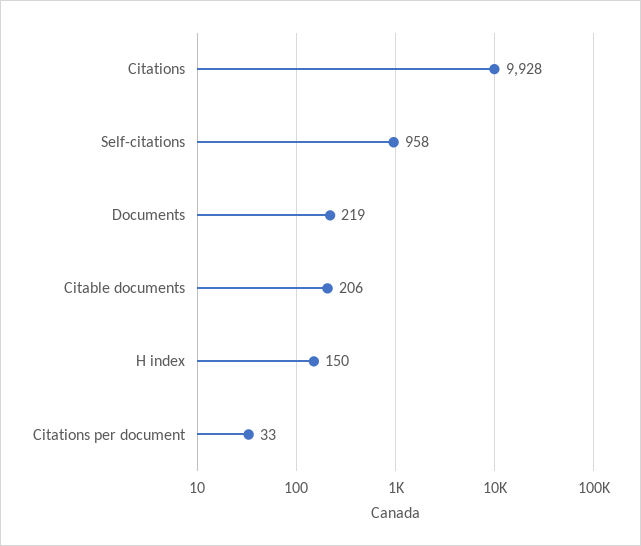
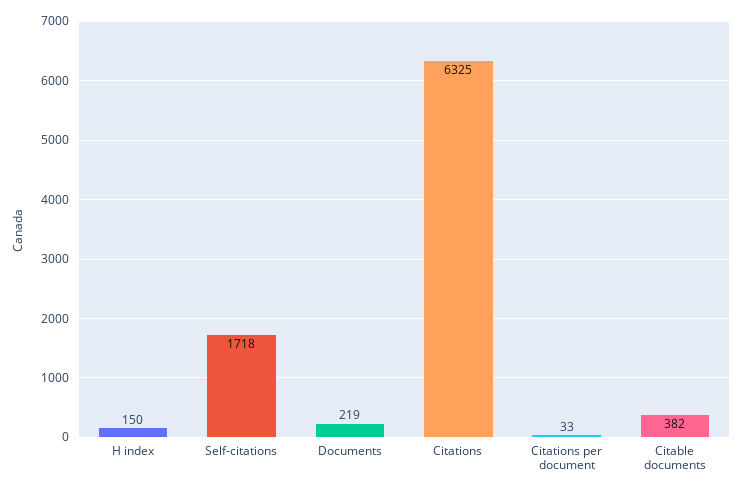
Citations: 9928 -> 6325
Self-citations: 958 -> 1718
Citable documents: 206 -> 382

